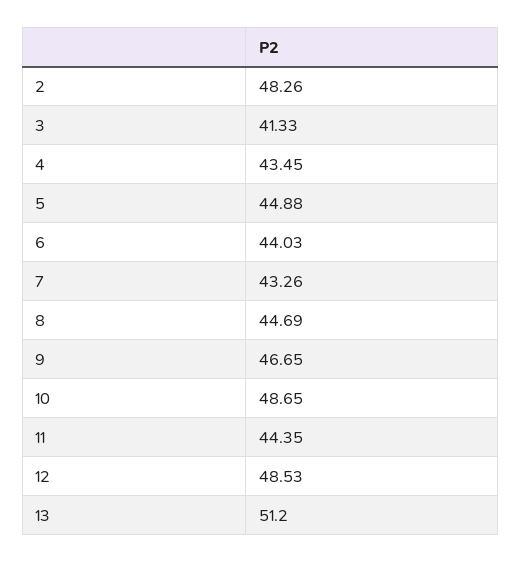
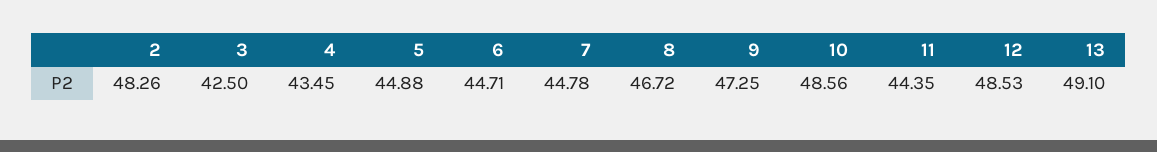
3: 41.33 -> 42.5
6: 44.03 -> 44.71
7: 43.26 -> 44.78
8: 44.69 -> 46.72
9: 46.65 -> 47.25
10: 48.65 -> 48.56
13: 51.2 -> 49.1

